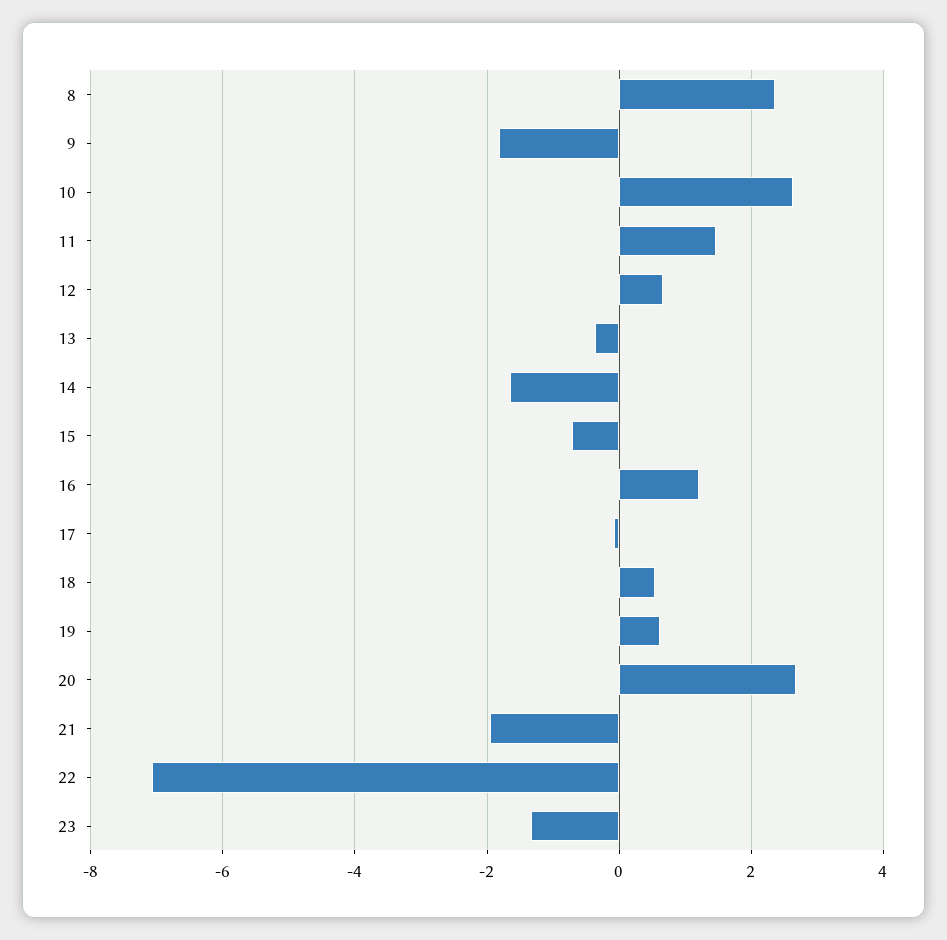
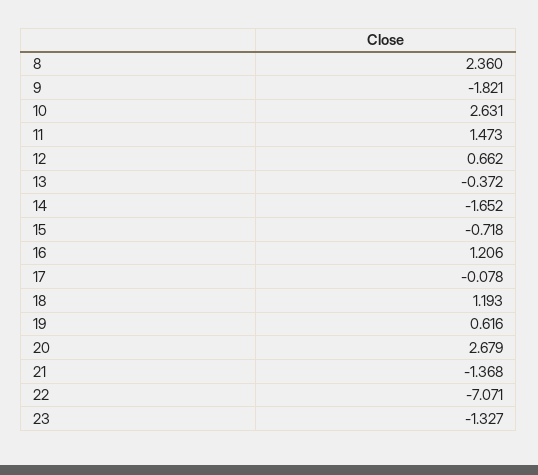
18: 0.6 -> 1.193
21: -2 -> -1.368

